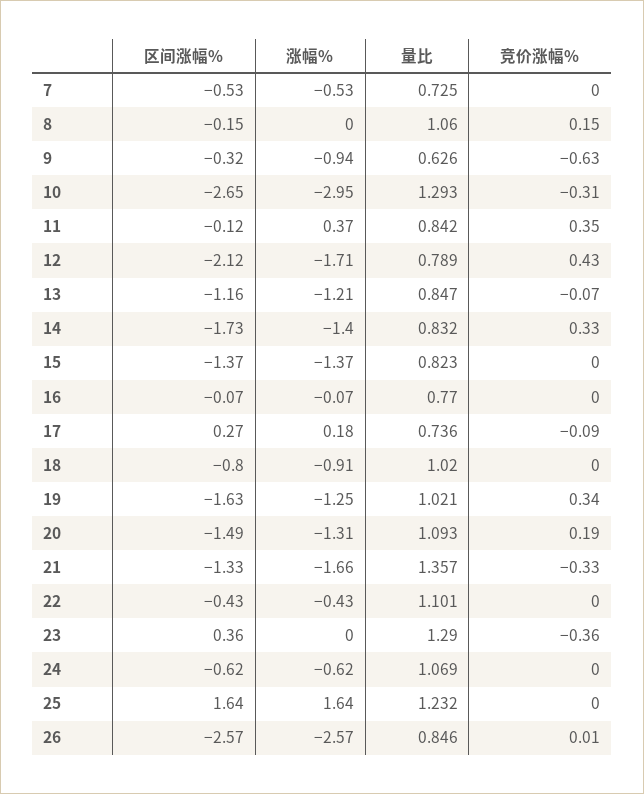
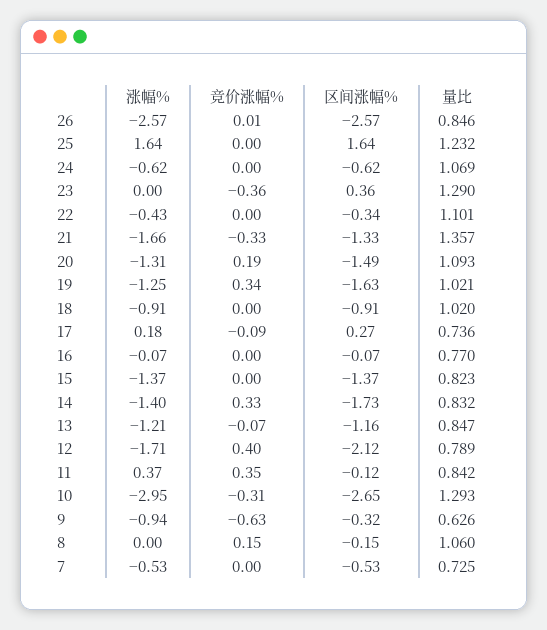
竞价涨幅%, 12: 0.43 -> 0.4
区间涨幅%, 18: -0.8 -> -0.91
区间涨幅%, 22: -0.43 -> -0.34

